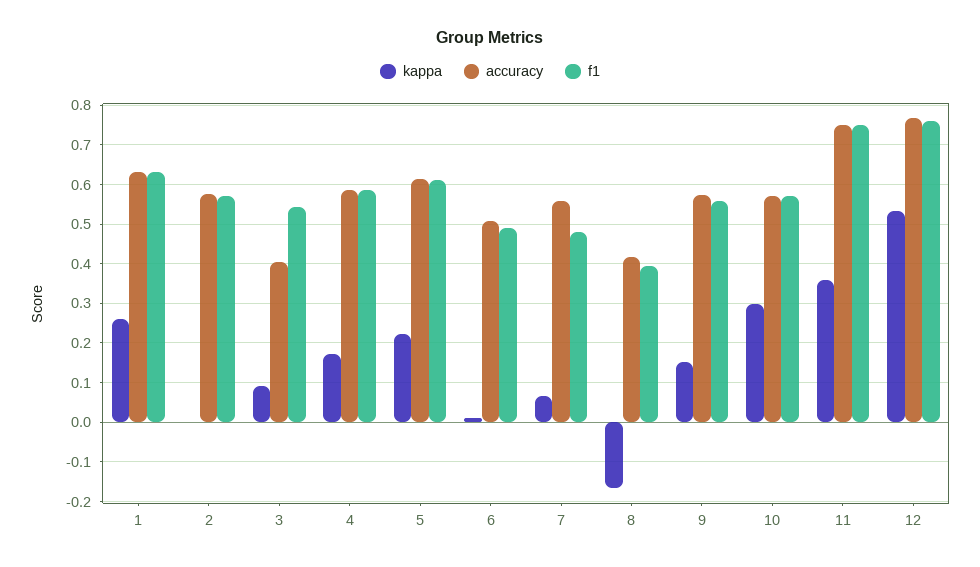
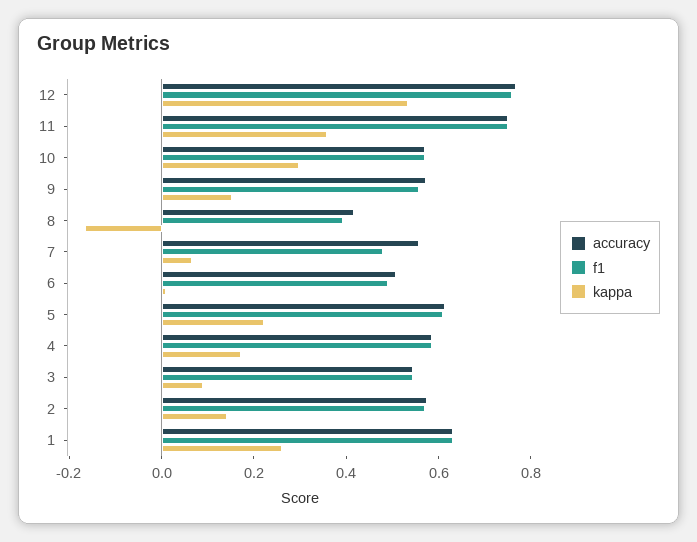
kappa, 2: 0 -> 0.15
accuracy, 3: 0.4 -> 0.55

